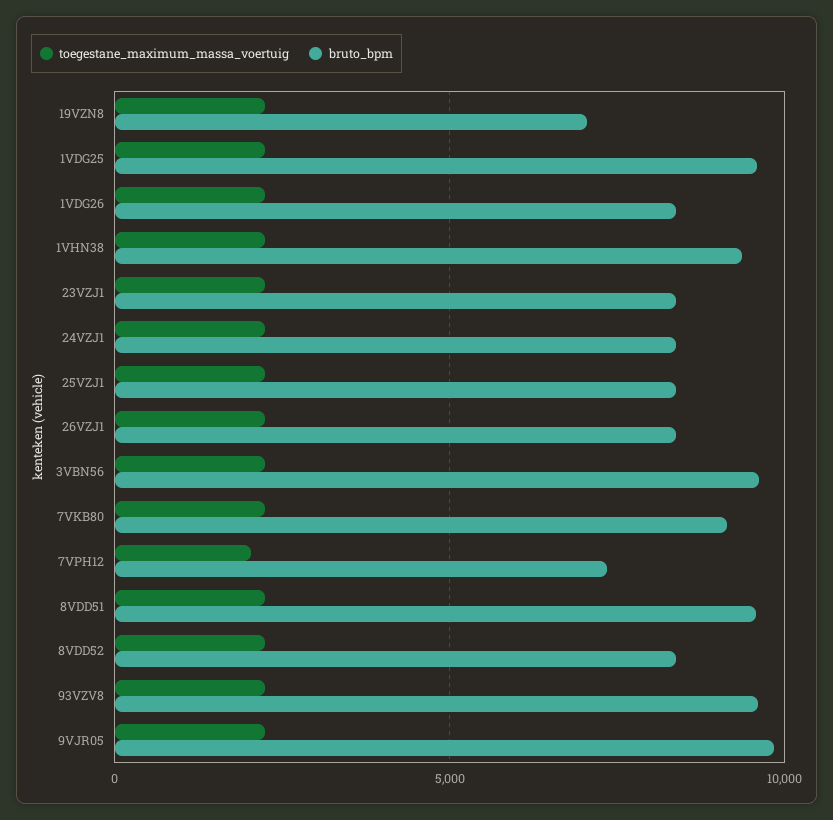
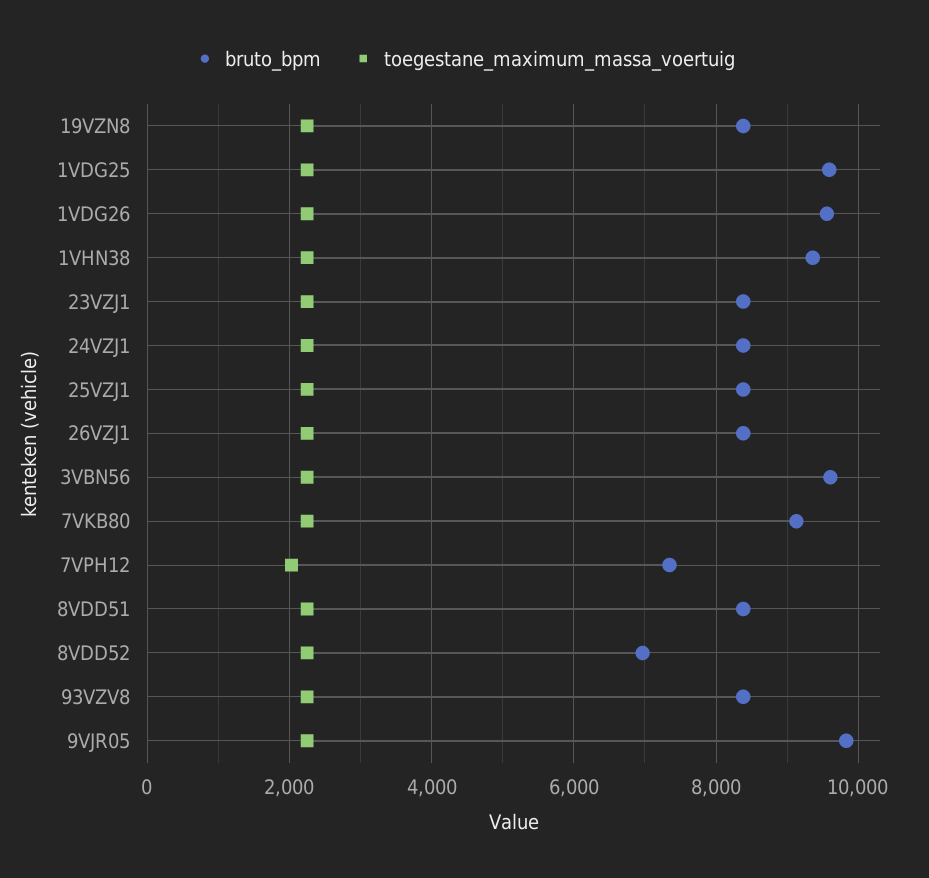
bruto_bpm, 19VZN8: 7000 -> 8400
bruto_bpm, 1VDG26: 8500 -> 9600
bruto_bpm, 8VDD51: 9500 -> 8400
bruto_bpm, 8VDD52: 8500 -> 7000
bruto_bpm, 93VZV8: 9500 -> 8400

